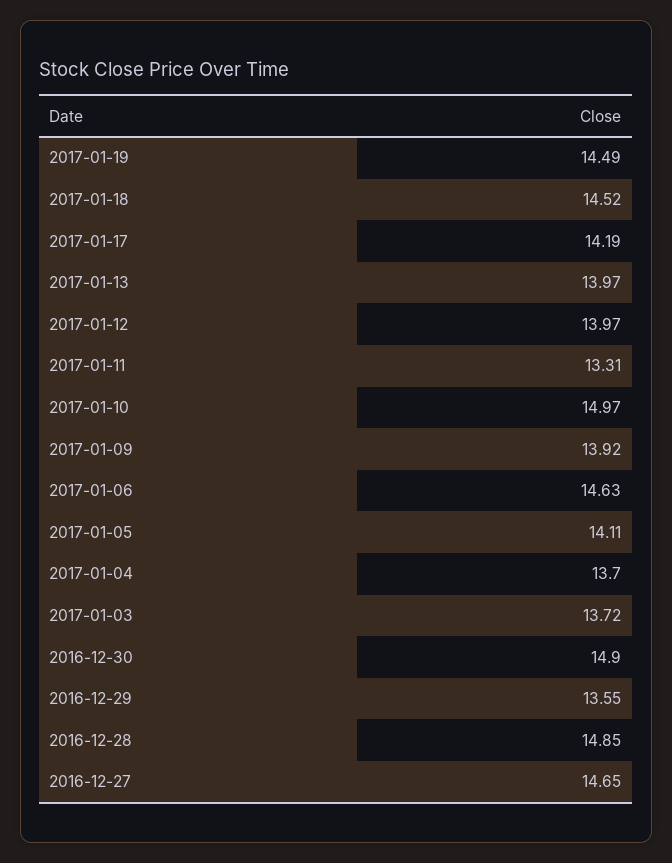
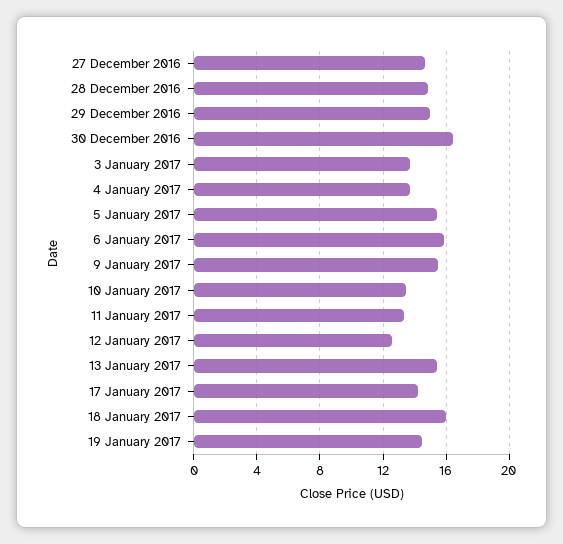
2017-01-18: 14.52 -> 16
2017-01-13: 13.97 -> 15.5
2017-01-12: 13.97 -> 12.5
2017-01-10: 14.97 -> 13.5
2017-01-09: 13.92 -> 15.5
2017-01-06: 14.63 -> 16
2017-01-05: 14.11 -> 15.5
2016-12-30: 14.9 -> 16.5
2016-12-29: 13.55 -> 15

